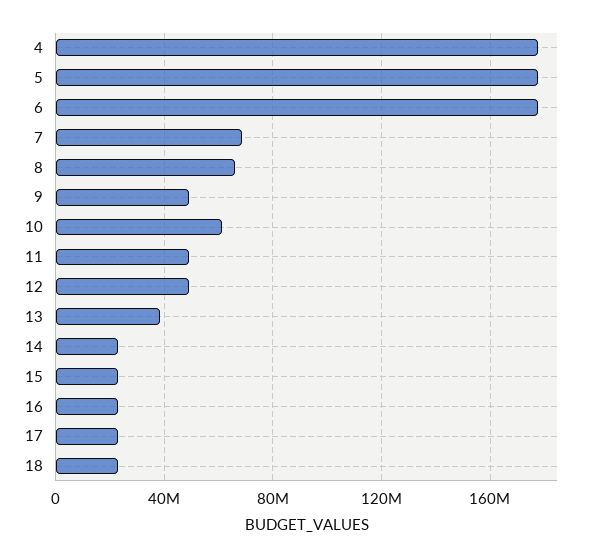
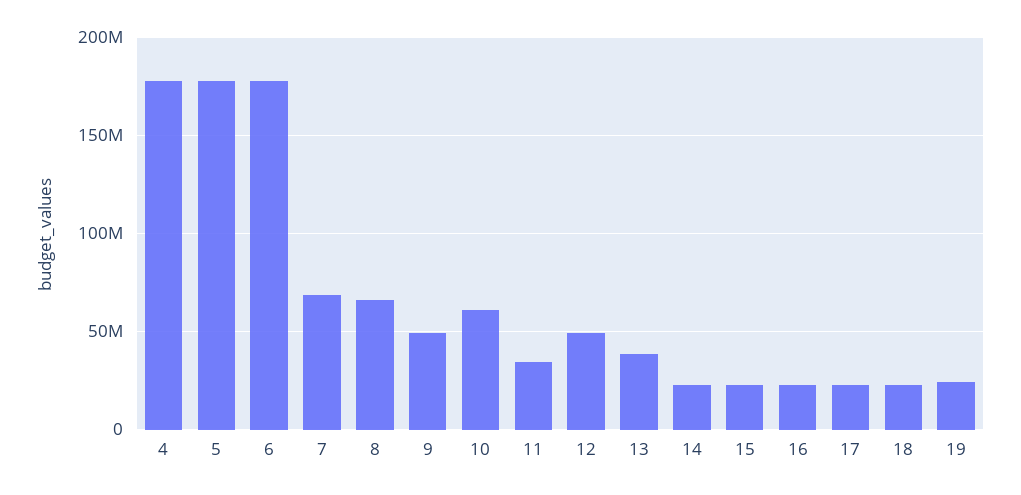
11: 50000000 -> 35000000
19: none -> 25000000

